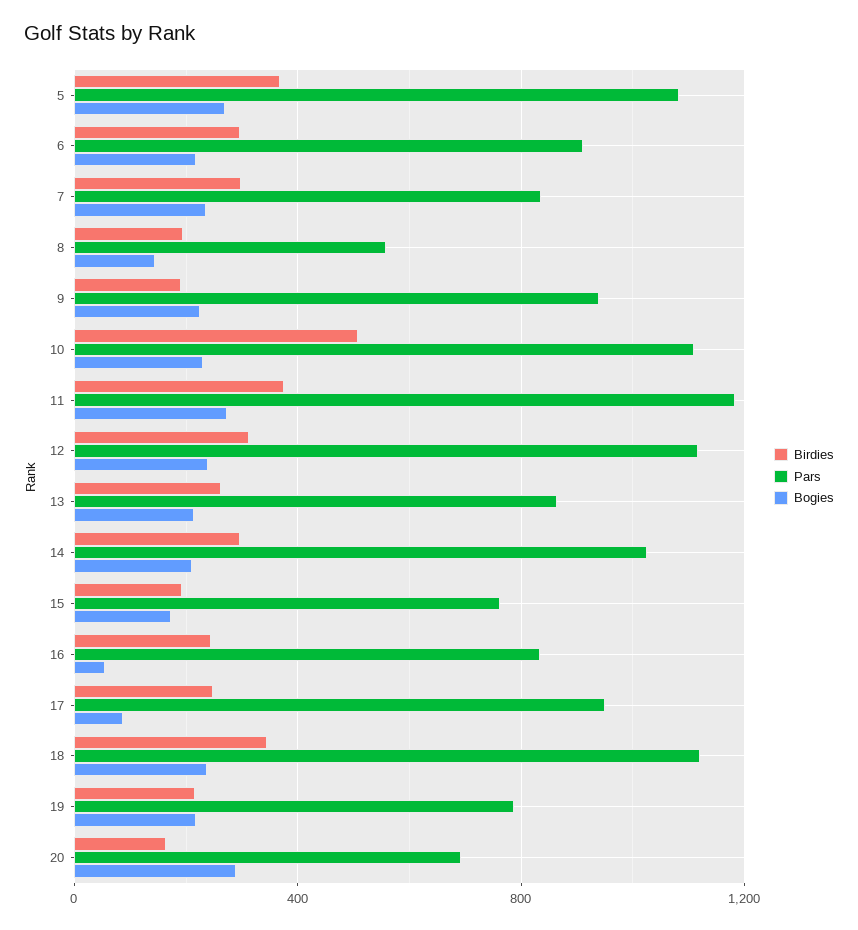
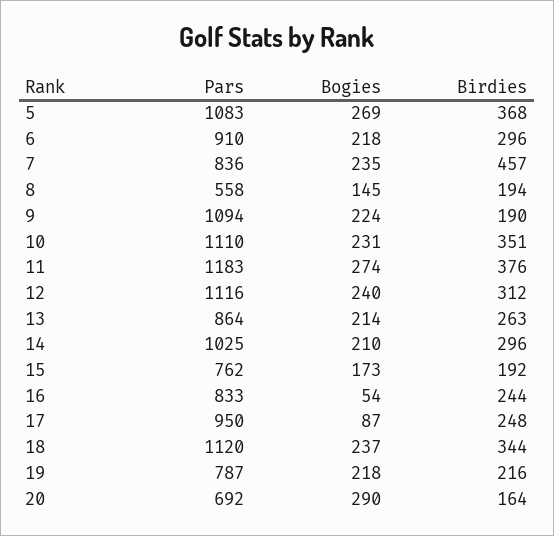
Birdies, 7: 300 -> 457
Pars, 9: 950 -> 1094
Birdies, 10: 500 -> 351

